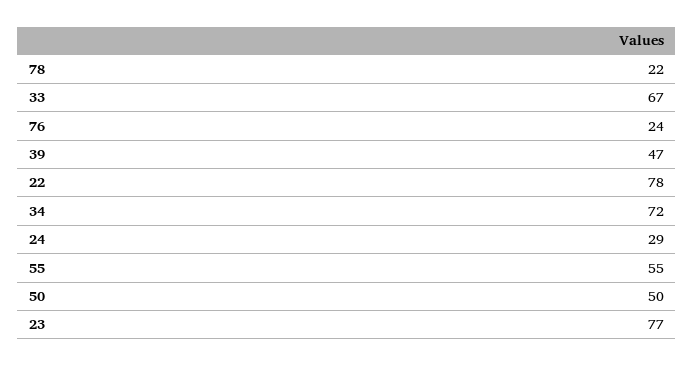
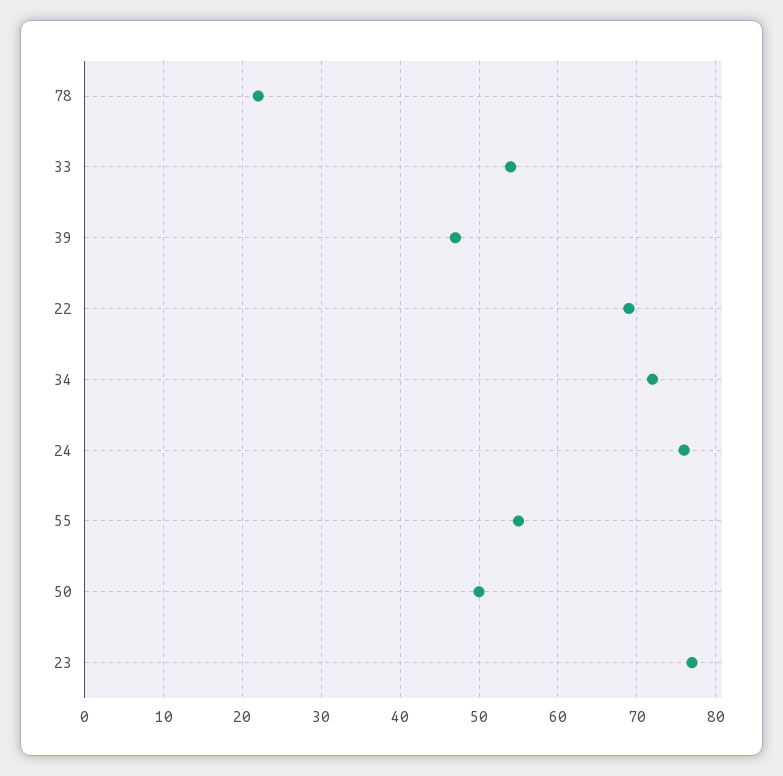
33: 67 -> 54
76: 24 -> none
22: 78 -> 69
24: 29 -> 76

